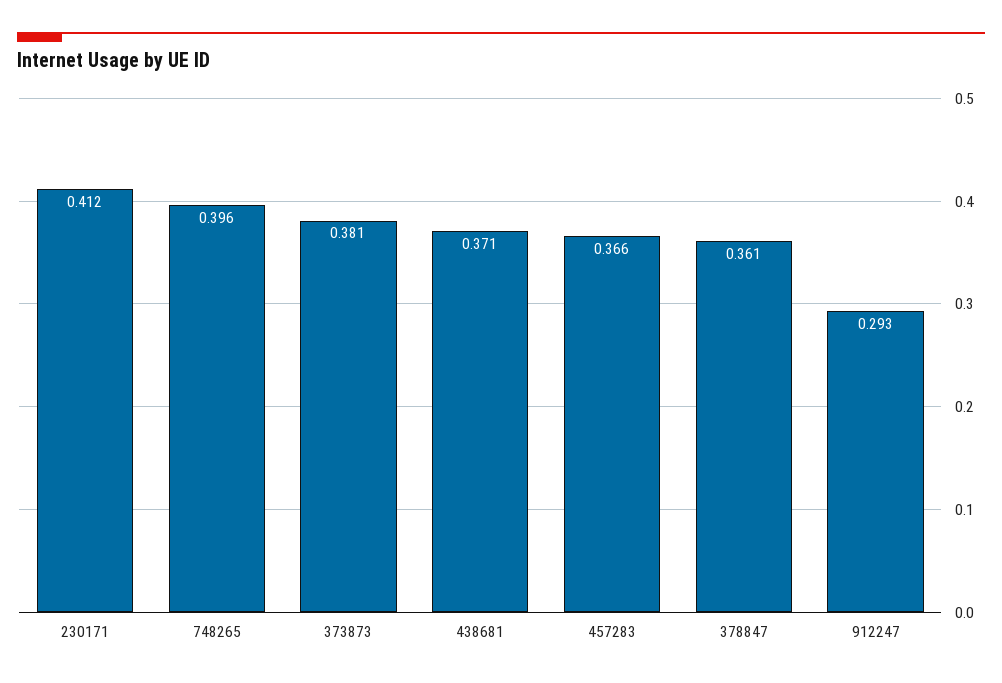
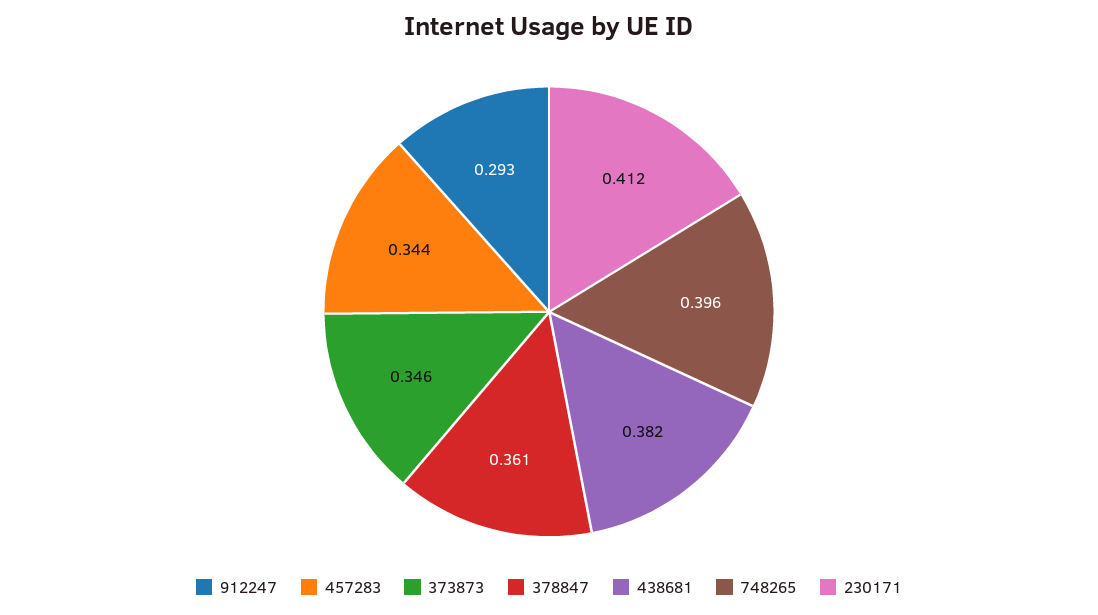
373873: 0.381 -> 0.346
438681: 0.371 -> 0.382
457283: 0.366 -> 0.344

